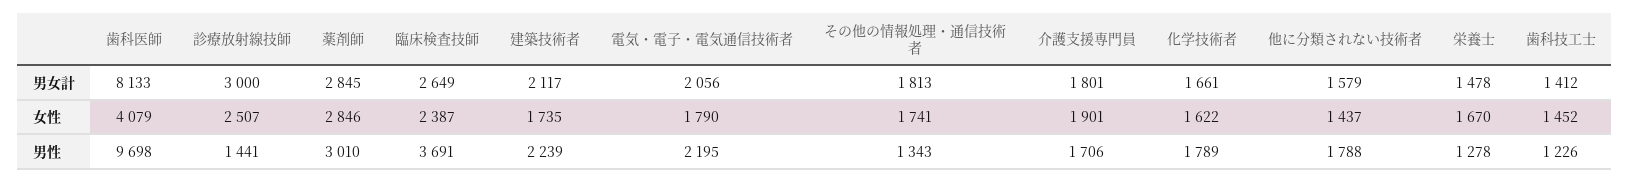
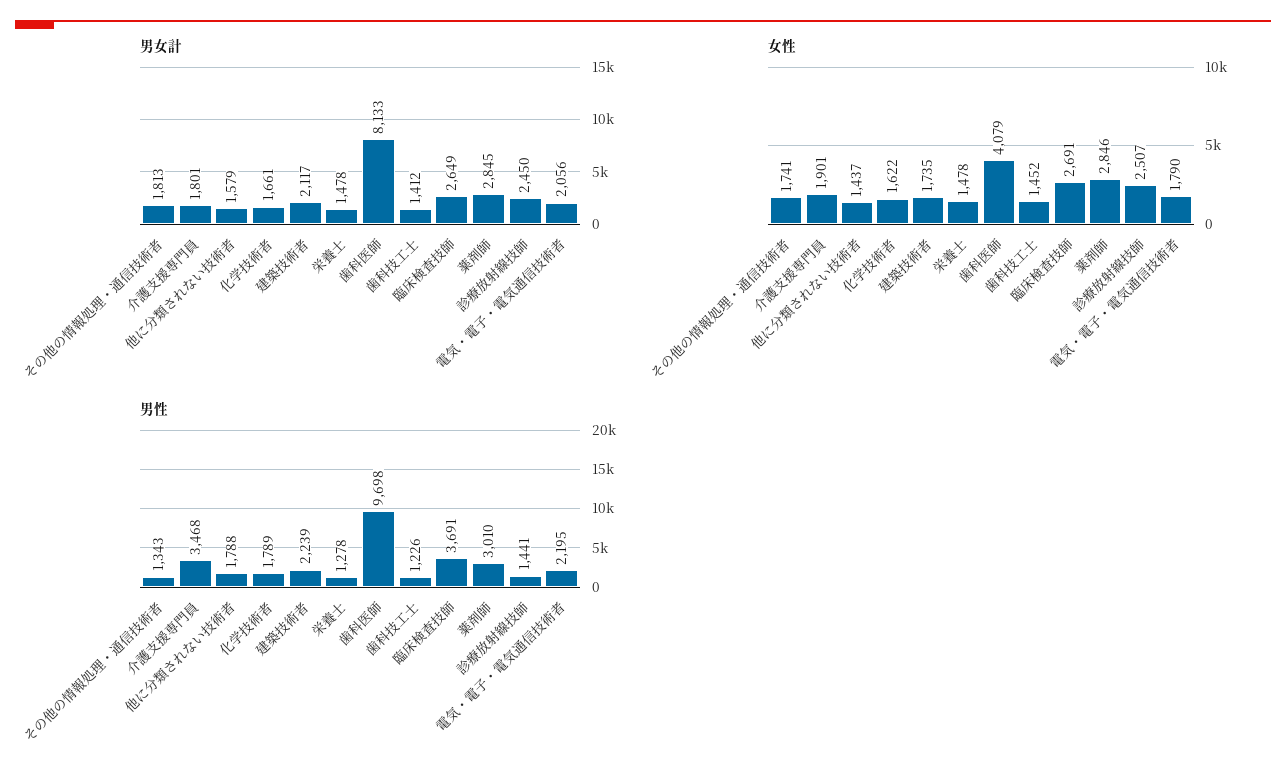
男女計, 診療放射線技師: 3000 -> 2450
女性, 臨床検査技師: 2387 -> 2691
女性, 栄養士: 1670 -> 1478
男性, 介護支援専門員: 1706 -> 3468

